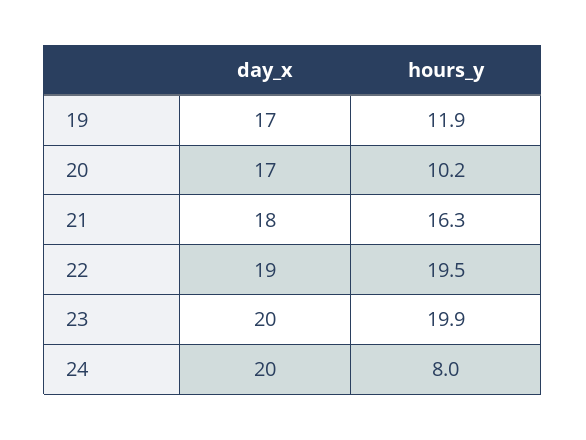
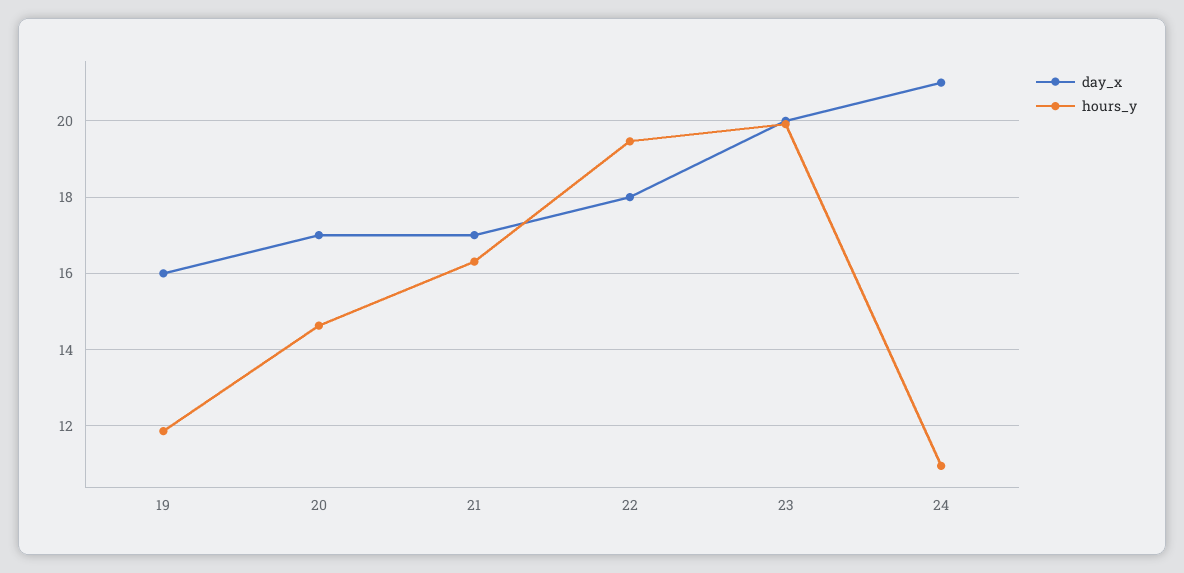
day_x, 19: 17 -> 16
hours_y, 20: 10.2 -> 14.6
day_x, 21: 18 -> 17
day_x, 22: 19 -> 18
day_x, 24: 20 -> 21
hours_y, 24: 8 -> 11

